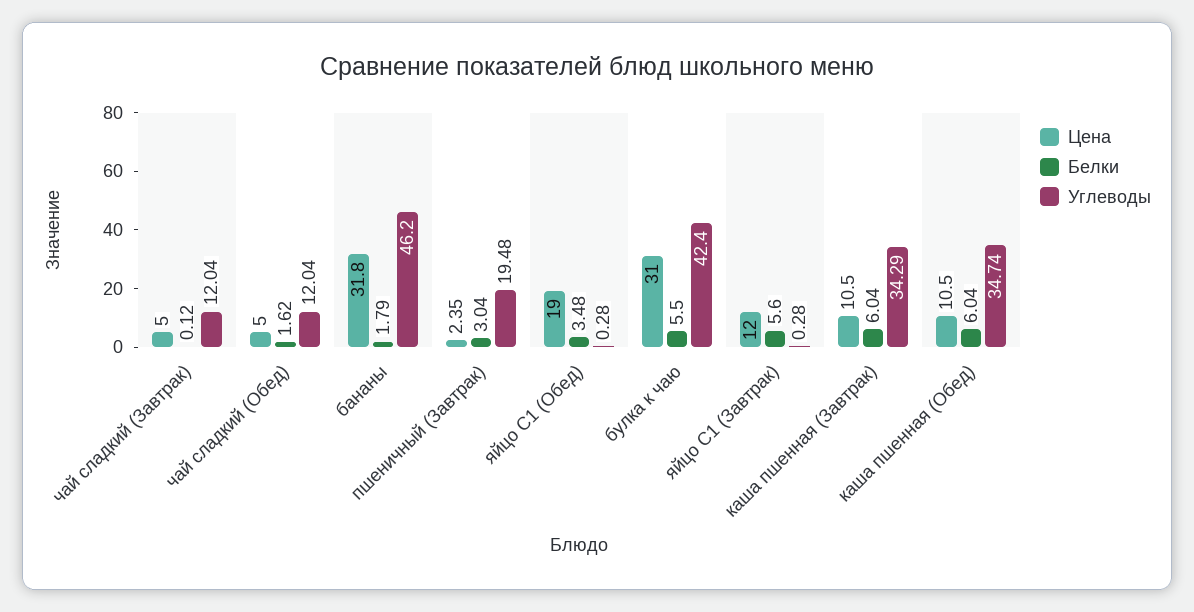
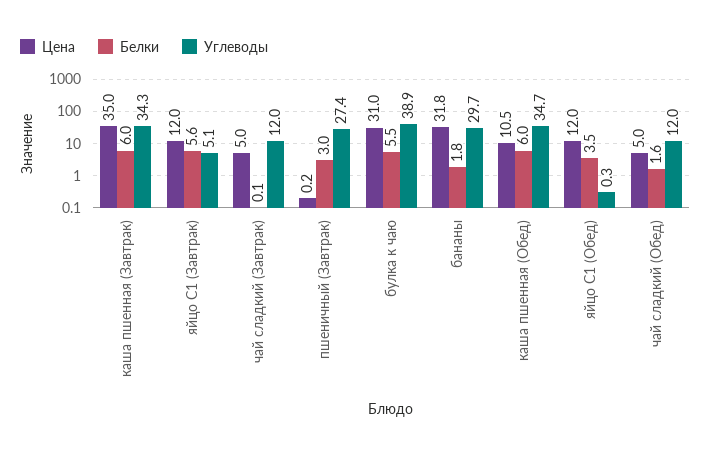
Углеводы, бананы: 46.2 -> 29.7
Цена, пшеничный (Завтрак): 2.35 -> 0.2
Углеводы, пшеничный (Завтрак): 19.48 -> 27.4
Цена, яйцо С1 (Обед): 19 -> 12
Углеводы, булка к чаю: 42.4 -> 38.9
Углеводы, яйцо С1 (Завтрак): 0.28 -> 5.1
Цена, каша пшенная (Завтрак): 10.5 -> 35

